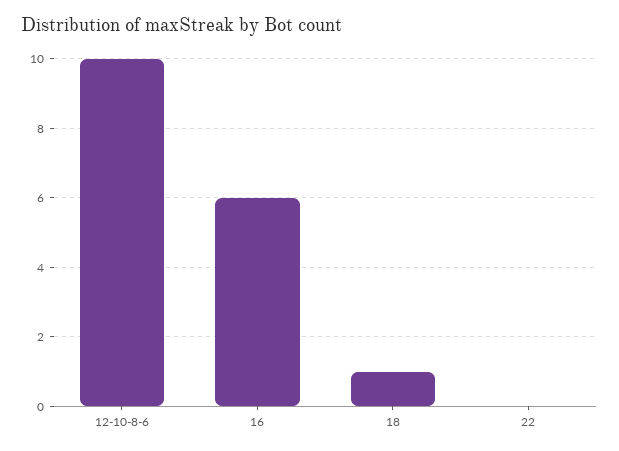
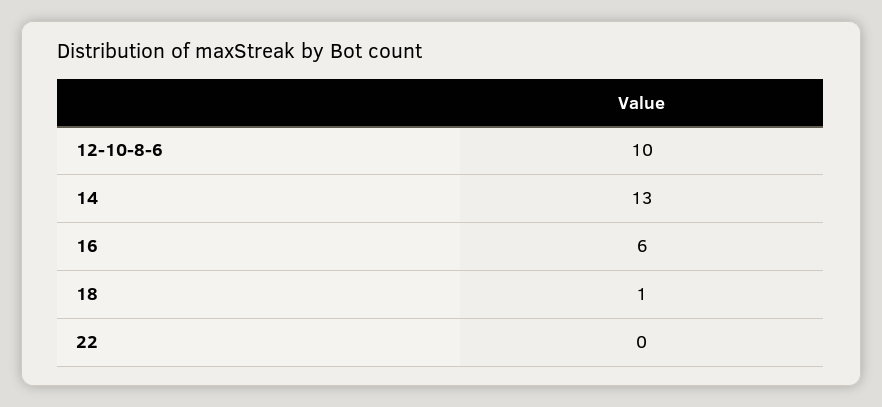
14: none -> 13

